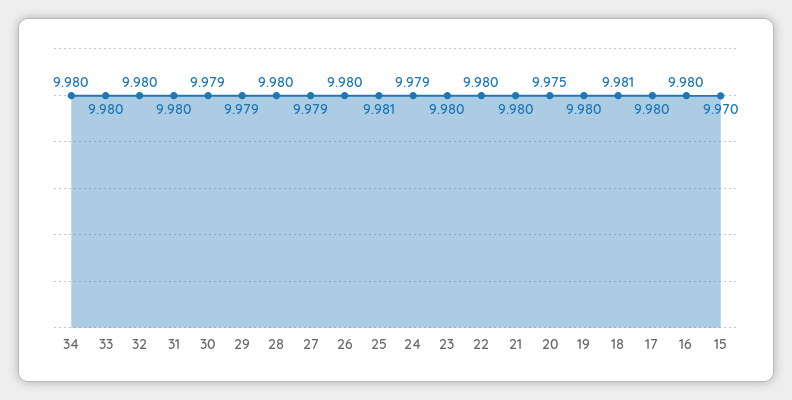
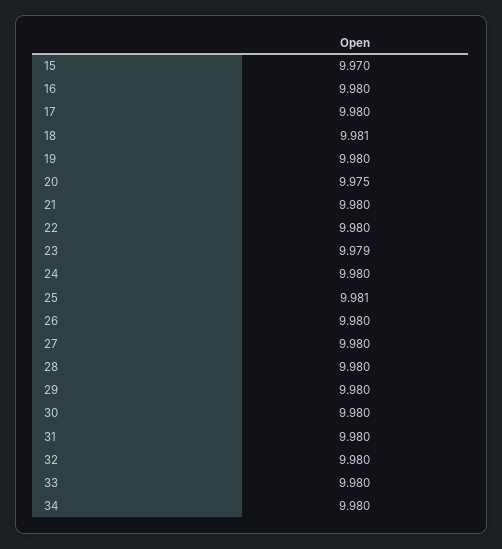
30: 9.979 -> 9.98
29: 9.979 -> 9.98
27: 9.979 -> 9.98
24: 9.979 -> 9.98
23: 9.98 -> 9.979

